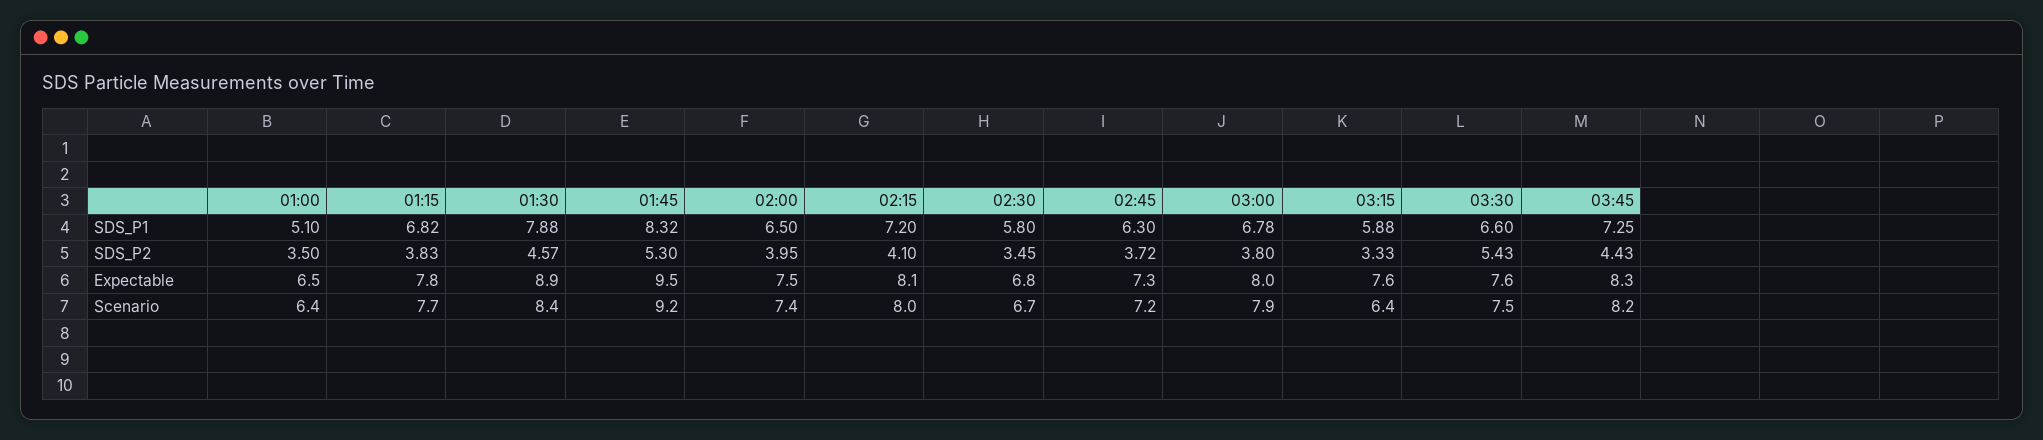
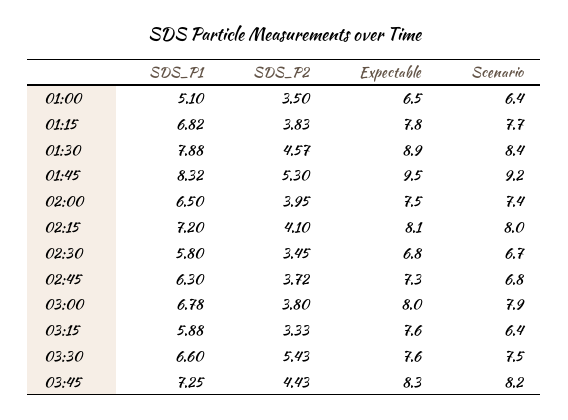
02:45, Scenario: 7.2 -> 6.8

